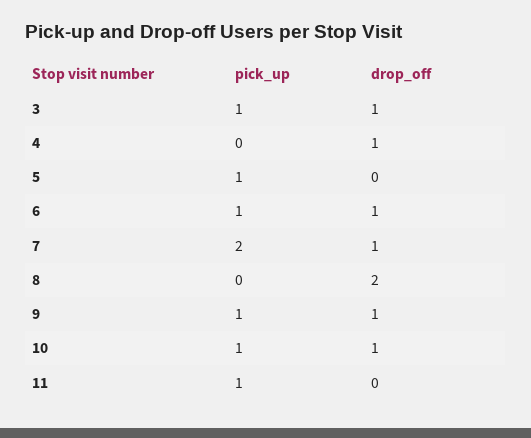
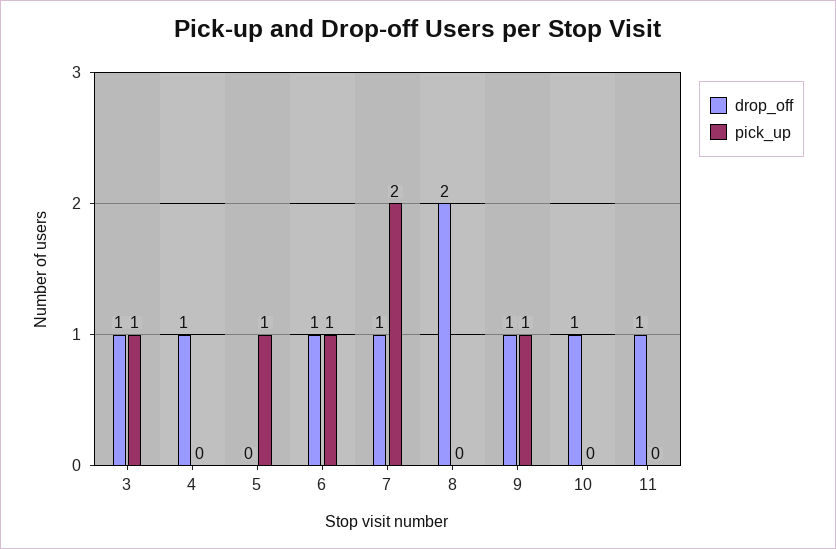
pick_up, 10: 1 -> 0
pick_up, 11: 1 -> 0
drop_off, 11: 0 -> 1

